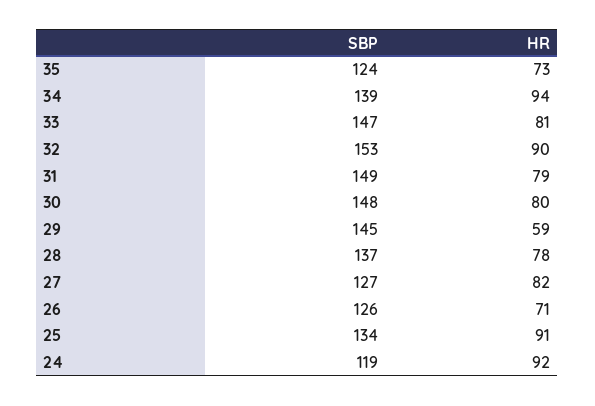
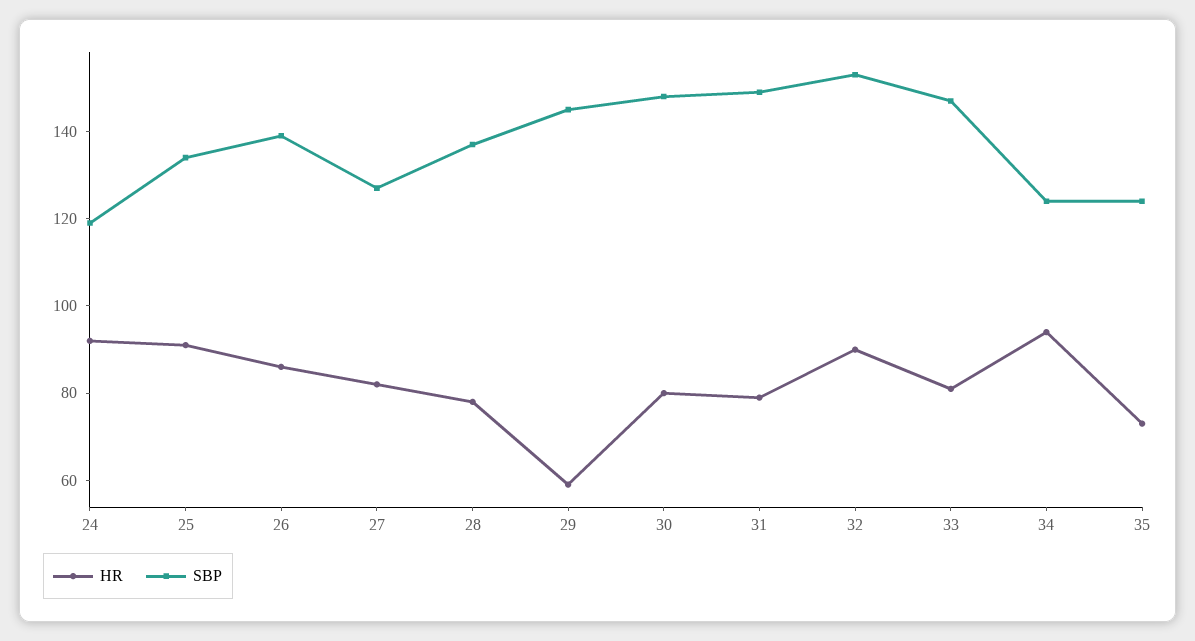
SBP, 34: 139 -> 125
SBP, 26: 126 -> 140
HR, 26: 71 -> 85

